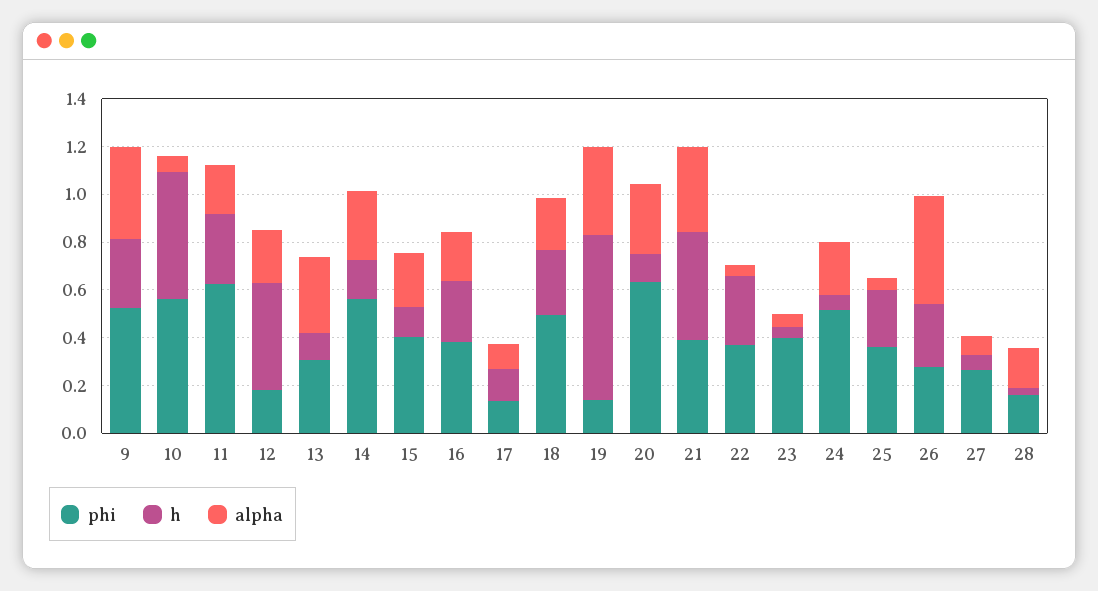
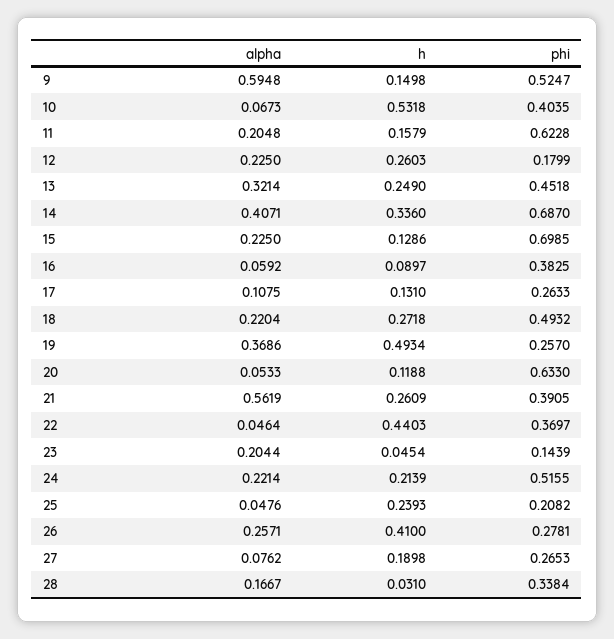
h, 9: 0.3 -> 0.1498
alpha, 9: 0.4 -> 0.5948
phi, 10: 0.55 -> 0.4035
h, 11: 0.3 -> 0.1579
h, 12: 0.45 -> 0.2603
phi, 13: 0.3 -> 0.4518
h, 13: 0.1 -> 0.249
phi, 14: 0.55 -> 0.687
h, 14: 0.15 -> 0.336
alpha, 14: 0.3 -> 0.4071
phi, 15: 0.4 -> 0.6985
h, 16: 0.25 -> 0.0897
alpha, 16: 0.2 -> 0.0592
phi, 17: 0.15 -> 0.2633
phi, 19: 0.15 -> 0.257
h, 19: 0.7 -> 0.4934
alpha, 20: 0.3 -> 0.0533
h, 21: 0.45 -> 0.2609
alpha, 21: 0.35 -> 0.5619
h, 22: 0.3 -> 0.4403
phi, 23: 0.4 -> 0.1439
alpha, 23: 0.05 -> 0.2044
h, 24: 0.05 -> 0.2139
phi, 25: 0.35 -> 0.2082
h, 26: 0.25 -> 0.41
alpha, 26: 0.45 -> 0.2571
h, 27: 0.05 -> 0.1898
phi, 28: 0.15 -> 0.3384

